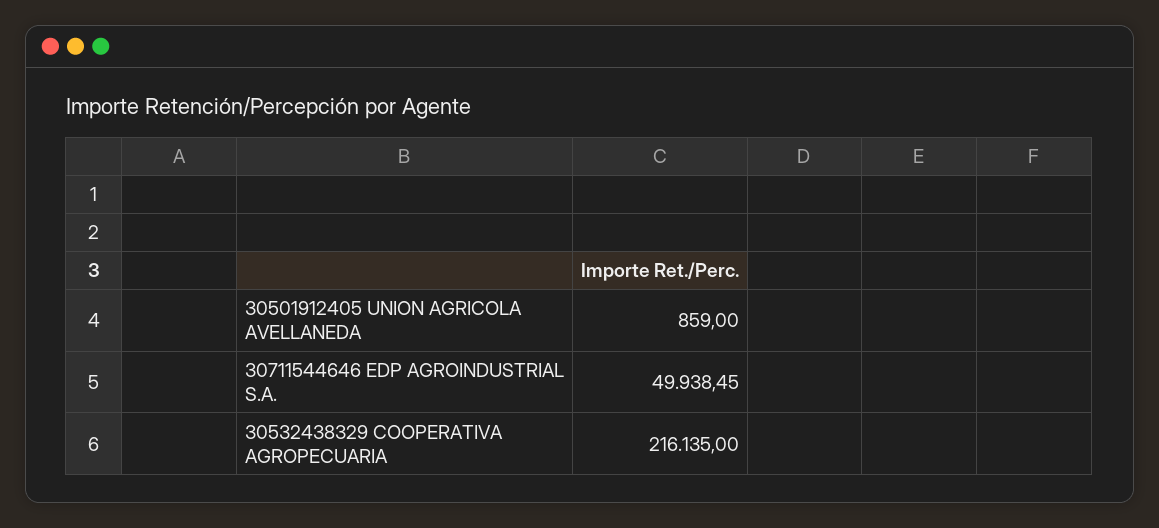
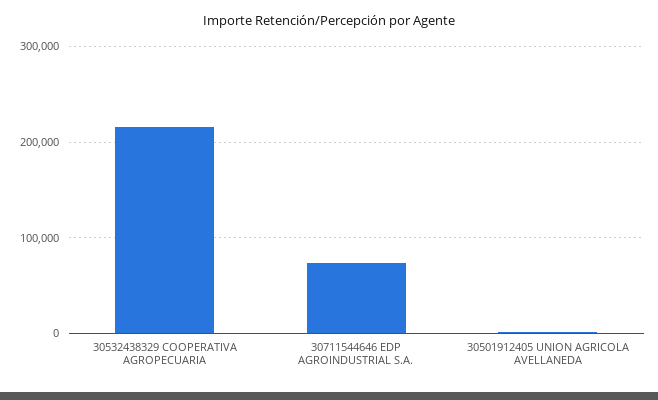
30711544646 EDP AGROINDUSTRIAL S.A.: 49938.45 -> 70000

